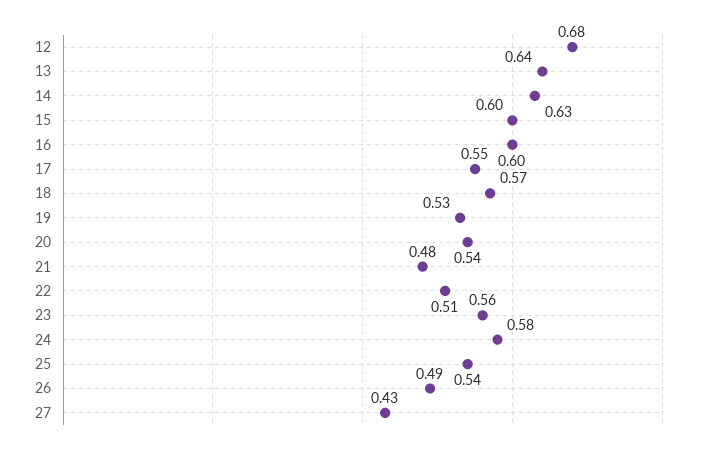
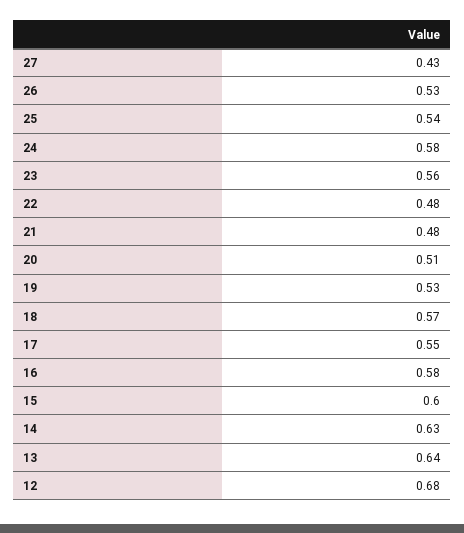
16: 0.6 -> 0.58
20: 0.54 -> 0.51
22: 0.51 -> 0.48
26: 0.49 -> 0.53

